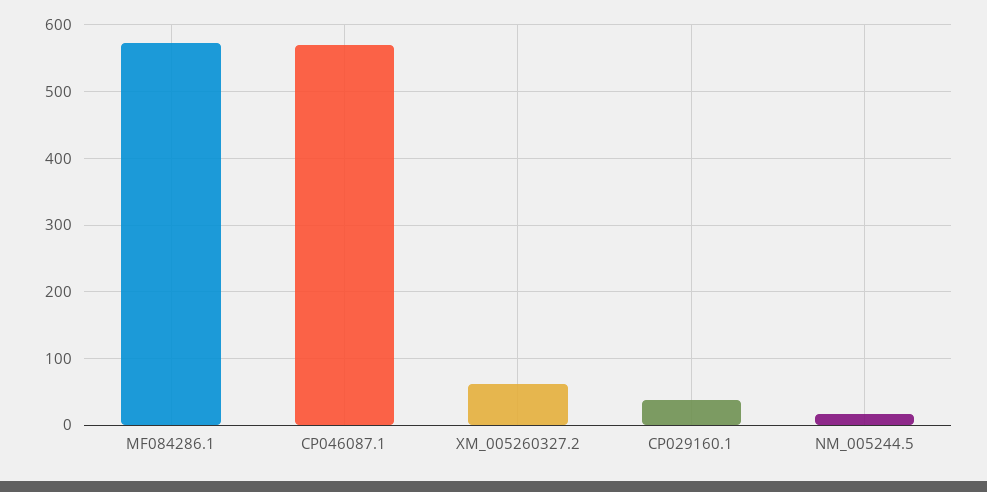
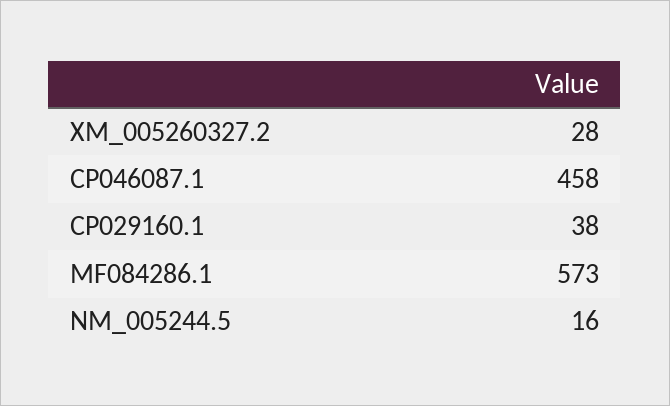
CP046087.1: 570 -> 458
XM_005260327.2: 60 -> 28

